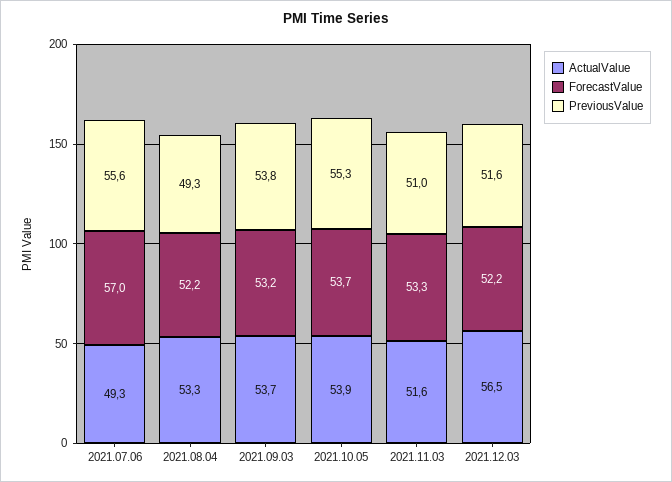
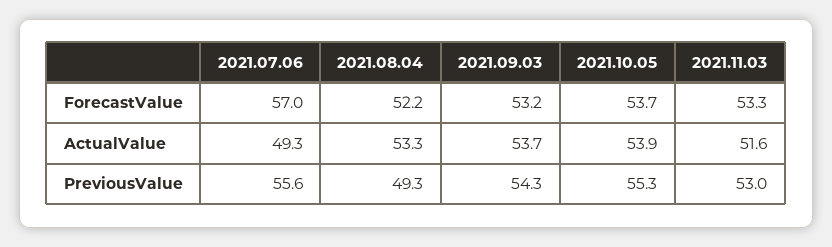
PreviousValue, 2021.09.03: 53.8 -> 54.3
PreviousValue, 2021.11.03: 51 -> 53
ActualValue, 2021.12.03: 56.5 -> none
ForecastValue, 2021.12.03: 52.2 -> none
PreviousValue, 2021.12.03: 51.6 -> none

